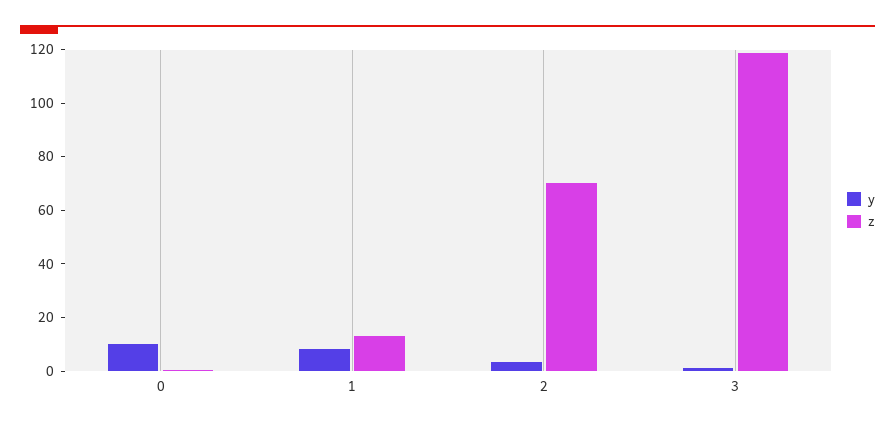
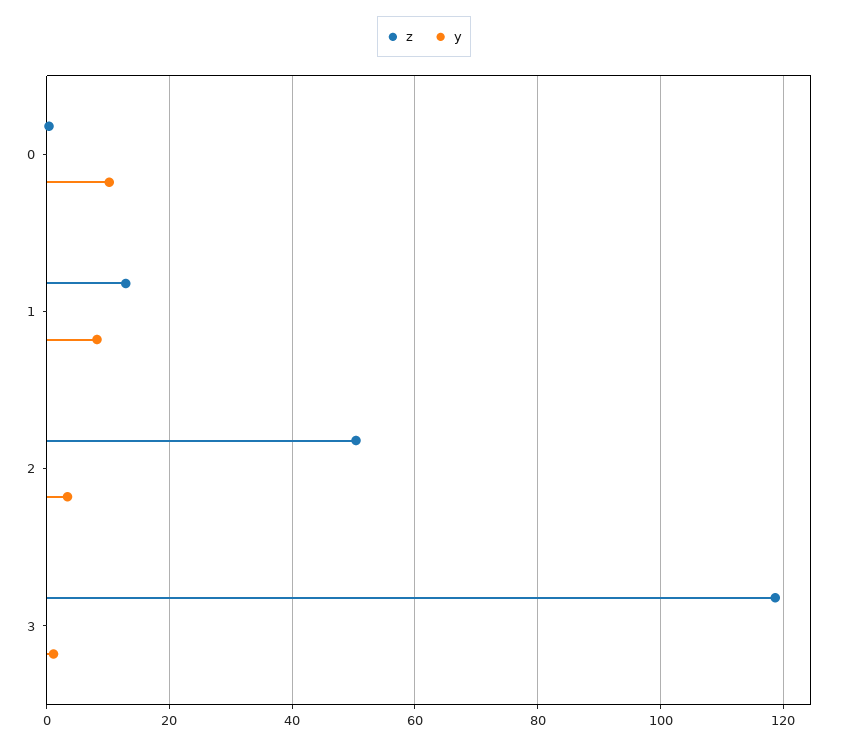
z, 2: 70 -> 50

